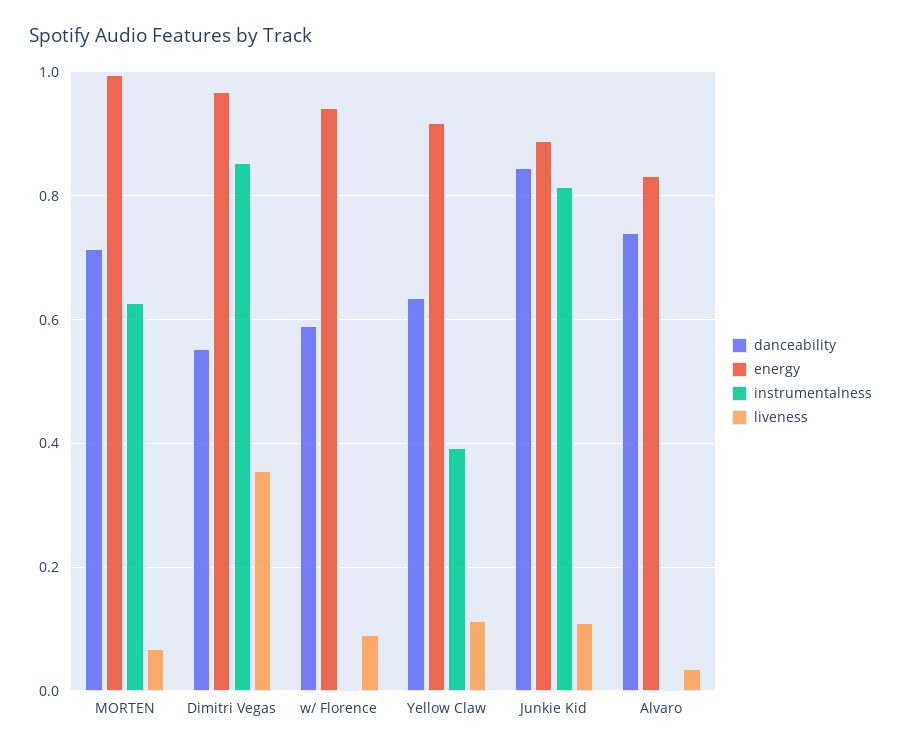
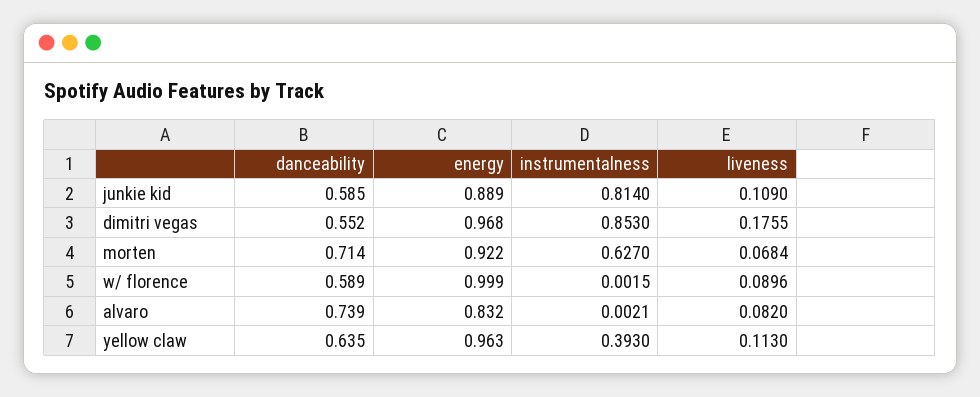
energy, MORTEN: 1 -> 0.922
liveness, Dimitri Vegas: 0.36 -> 0.1755
energy, w/ Florence: 0.94 -> 0.999
energy, Yellow Claw: 0.92 -> 0.963
danceability, Junkie Kid: 0.84 -> 0.585
liveness, Alvaro: 0.04 -> 0.082

